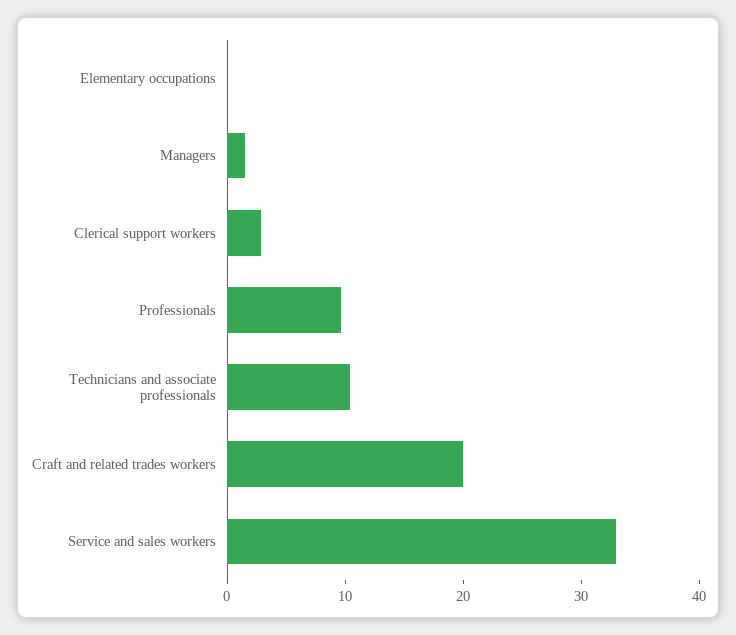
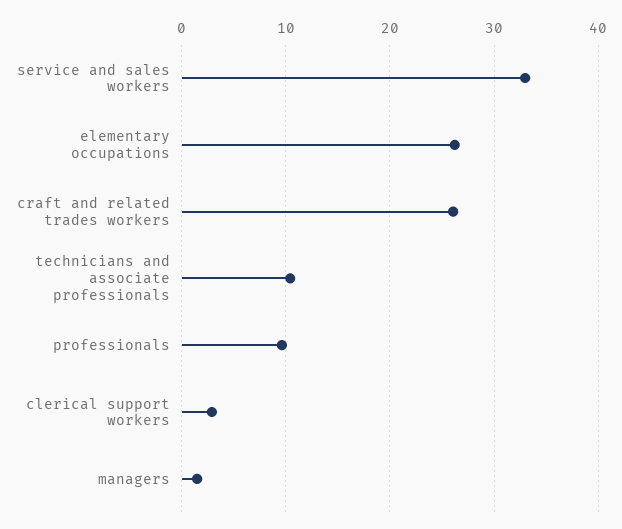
Elementary occupations: 0 -> 26
Craft and related trades workers: 20 -> 26

